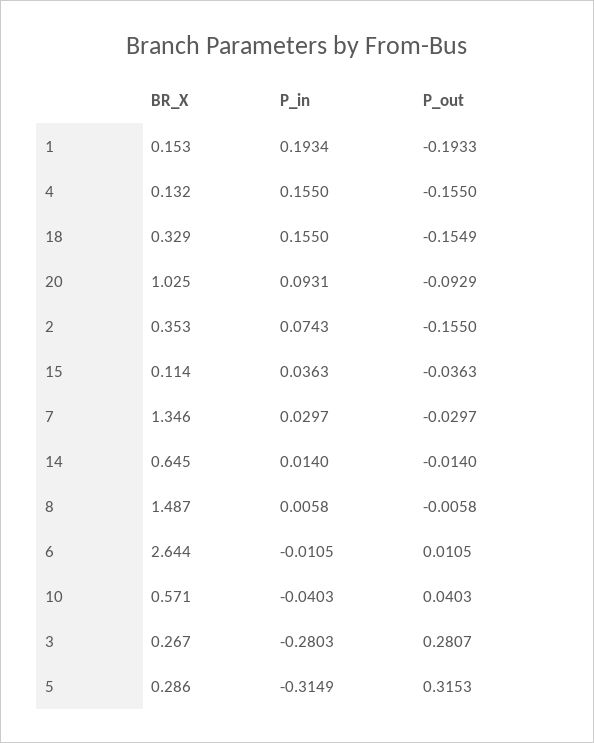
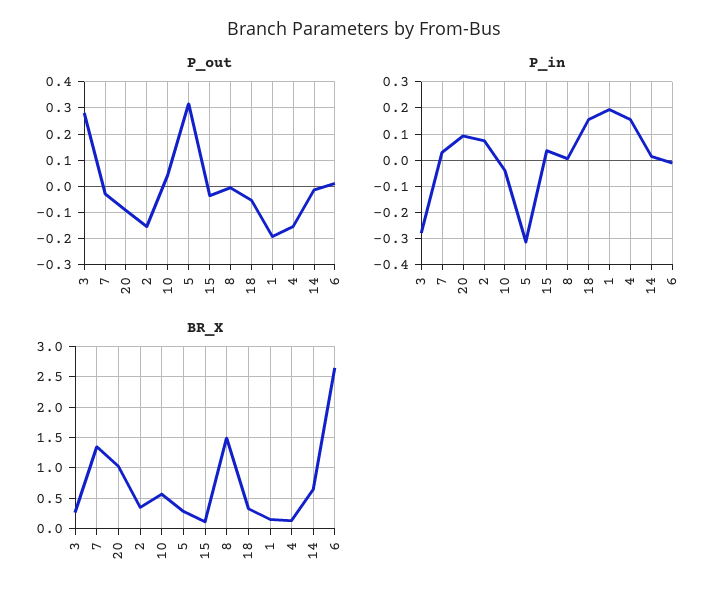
P_out, 18: -0.1549 -> -0.05

